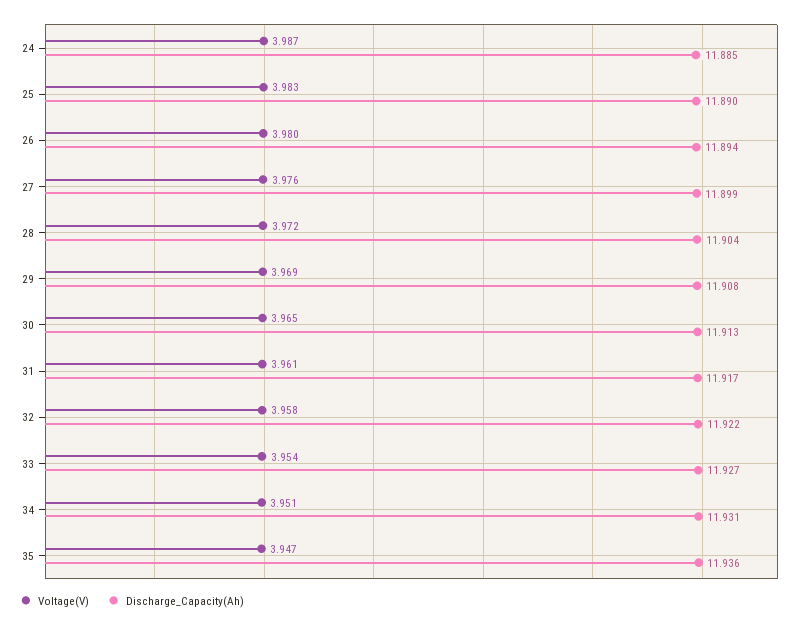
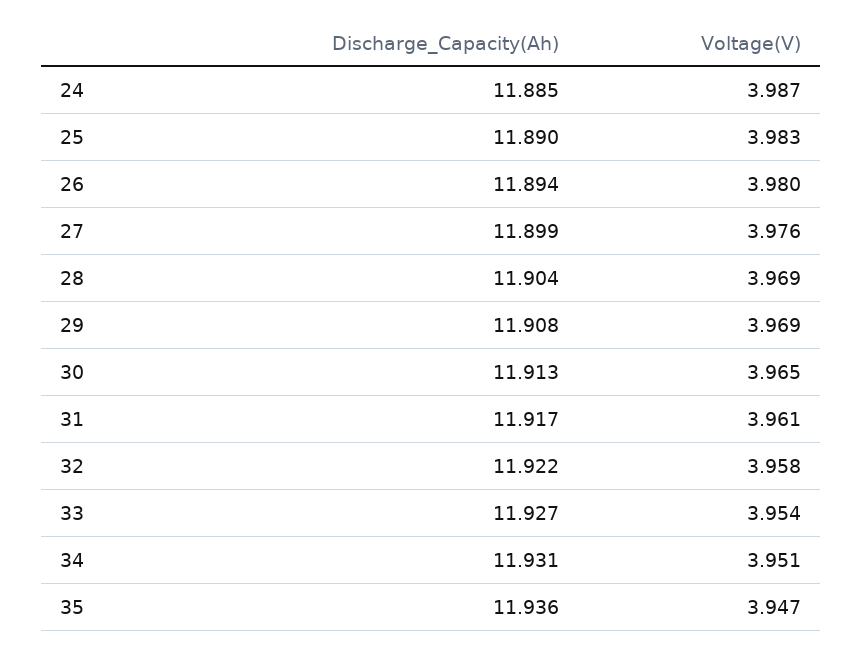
Voltage(V), 28: 3.972 -> 3.969

